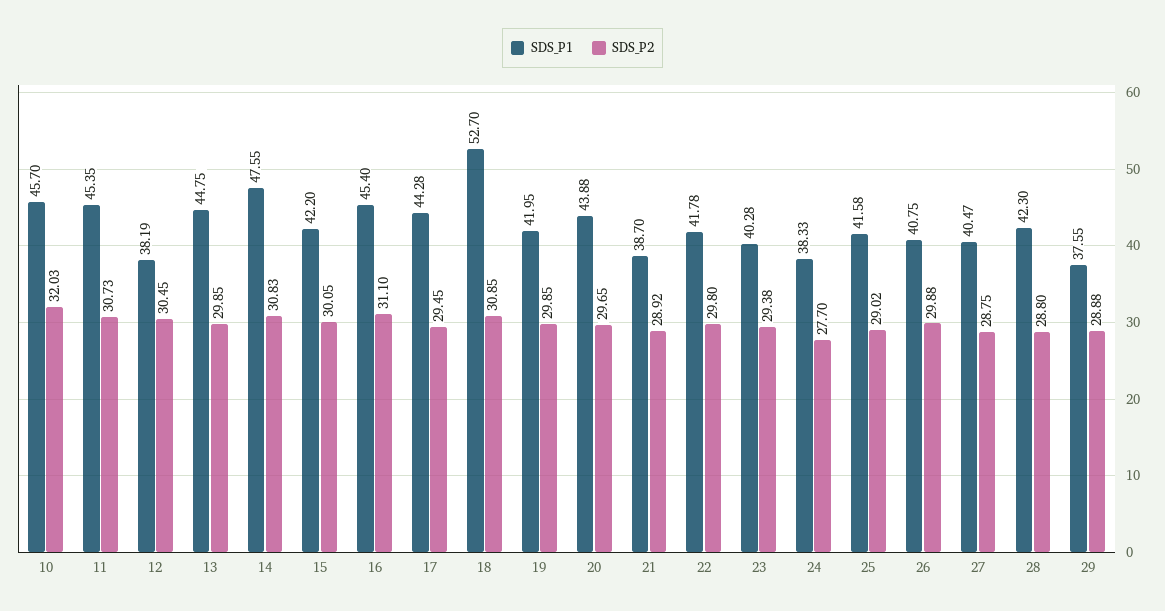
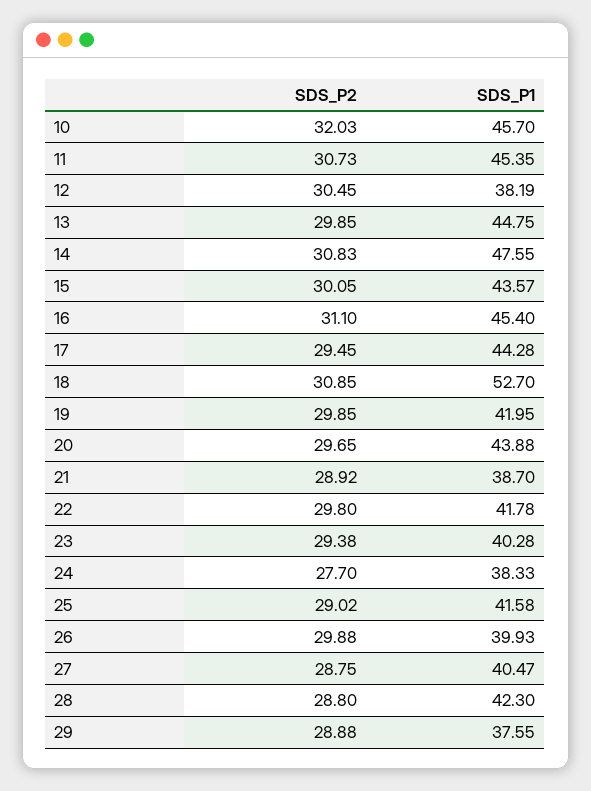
SDS_P1, 15: 42.2 -> 43.57
SDS_P1, 26: 40.75 -> 39.93

